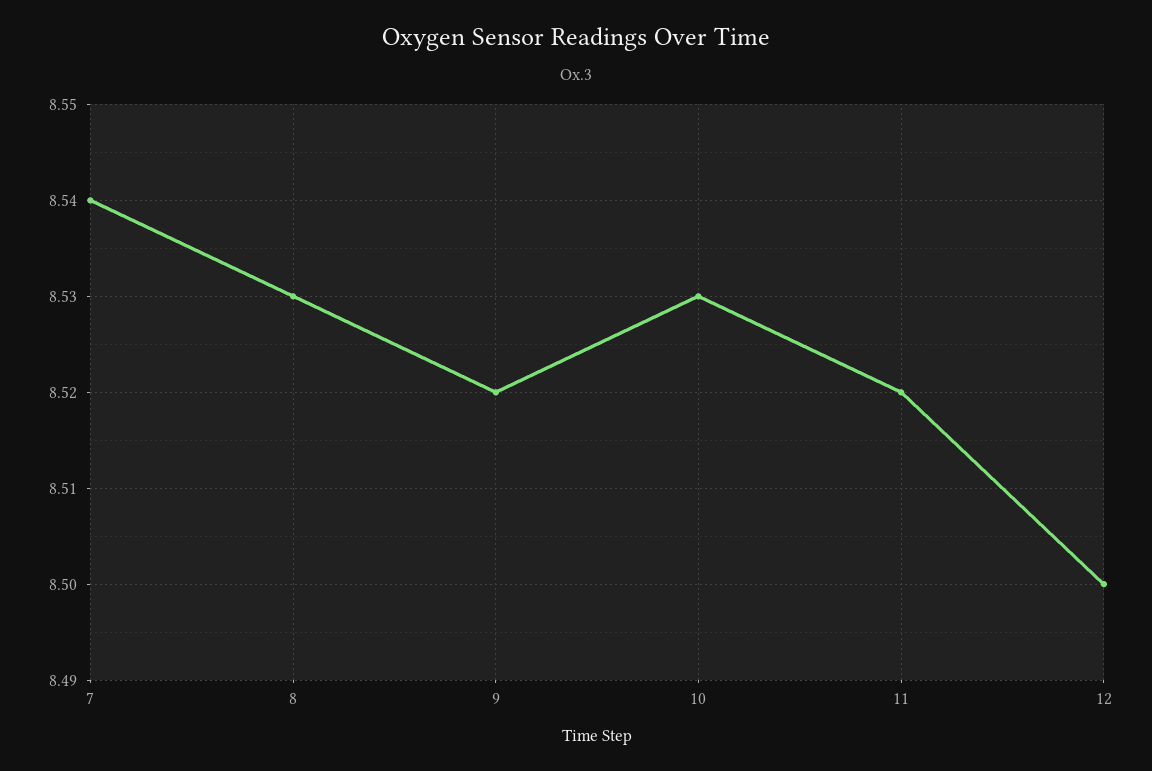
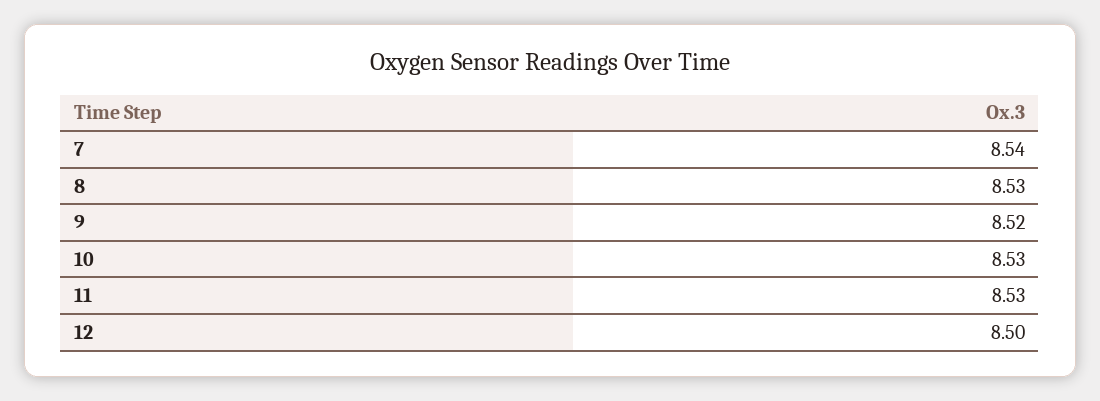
11: 8.52 -> 8.53

